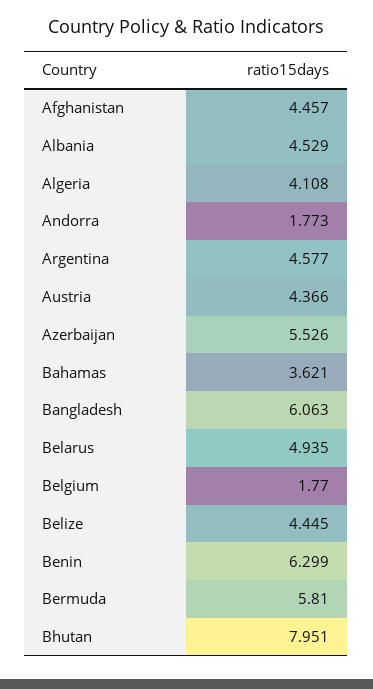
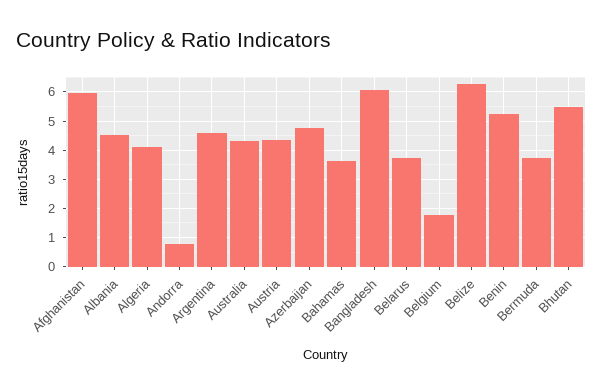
Afghanistan: 4.457 -> 6
Andorra: 1.773 -> 0.75
Azerbaijan: 5.526 -> 4.75
Belarus: 4.935 -> 3.75
Belize: 4.445 -> 6.25
Benin: 6.299 -> 5.25
Bermuda: 5.81 -> 3.75
Bhutan: 7.951 -> 5.5
Australia: none -> 4.25

